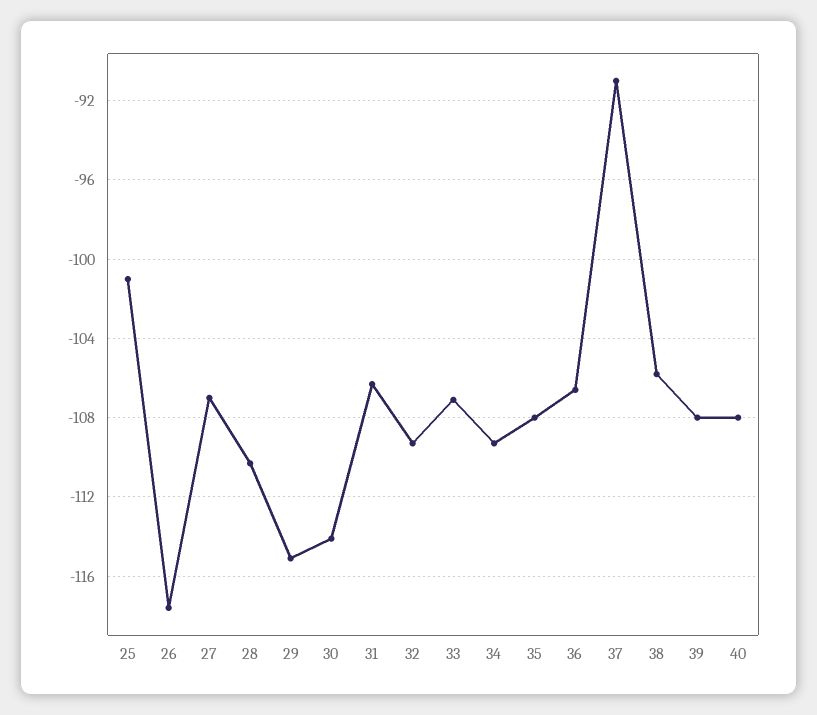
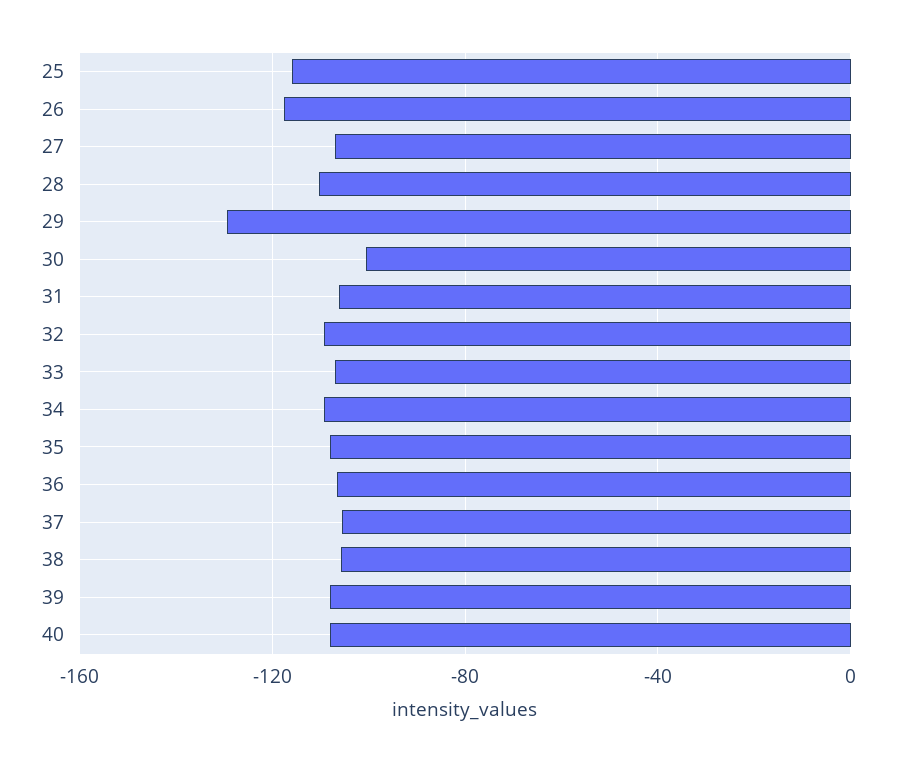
25: -101 -> -115
29: -115 -> -130
30: -114 -> -100
37: -91 -> -105

